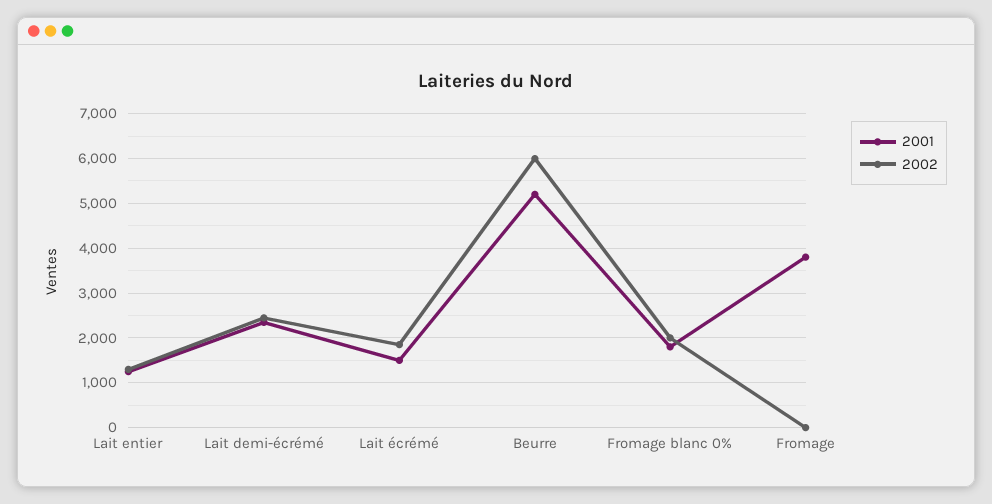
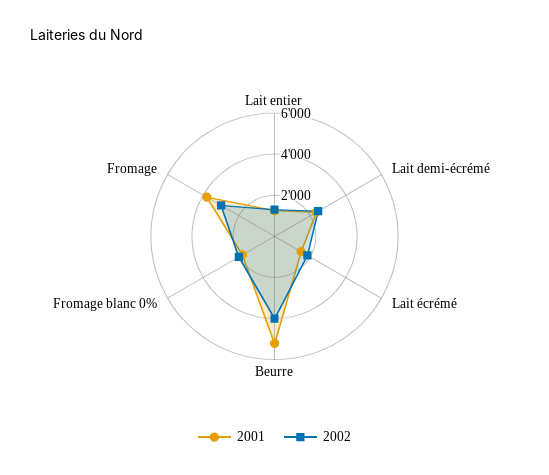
2002, Beurre: 6000 -> 4000
2002, Fromage: 0 -> 3000

